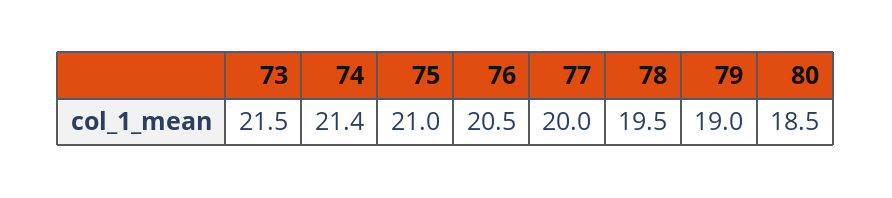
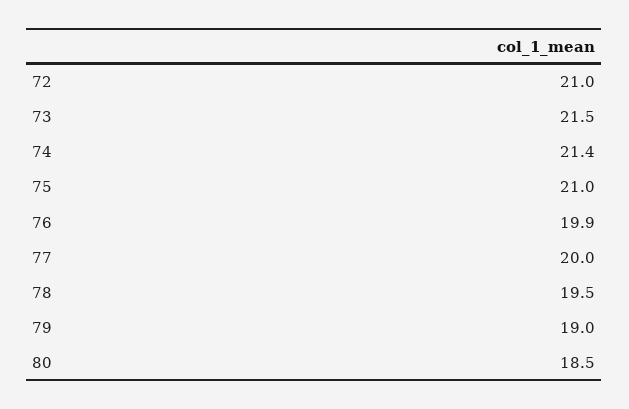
76: 20.5 -> 19.9
72: none -> 21

